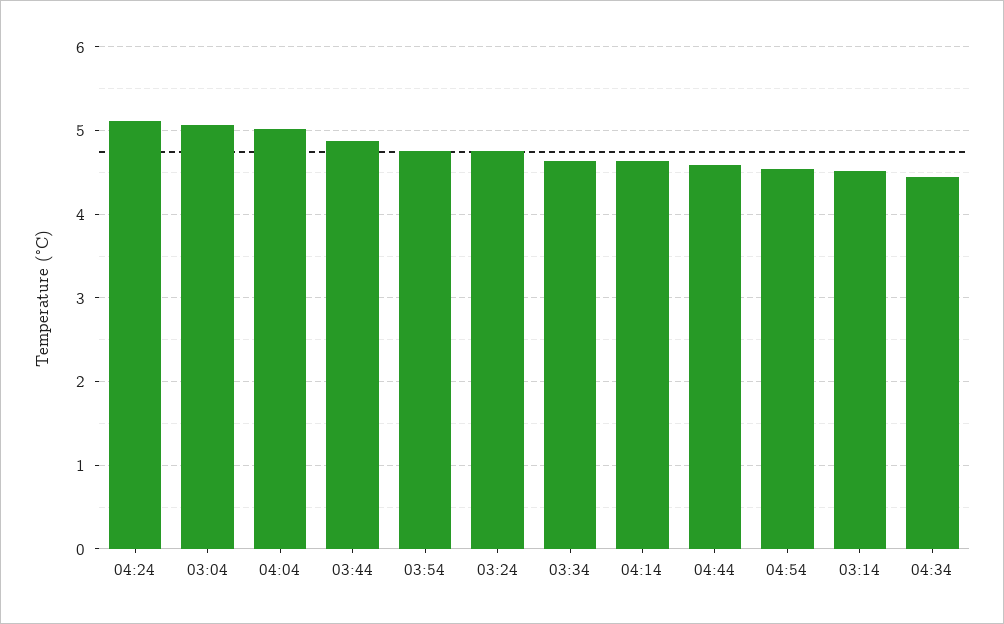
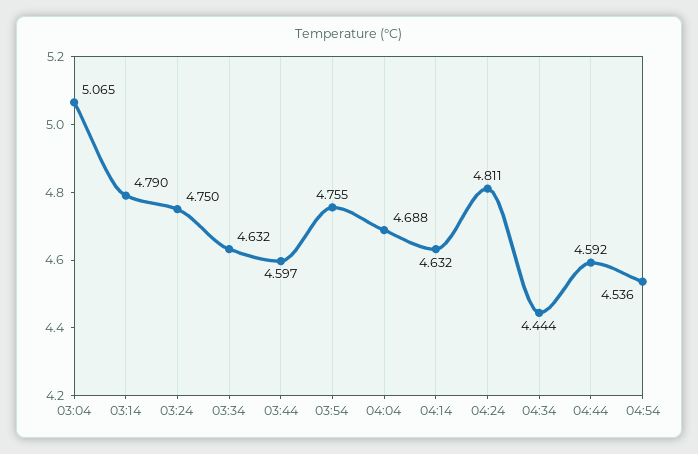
04:24: 5.1 -> 4.811
04:04: 5 -> 4.688
03:44: 4.9 -> 4.597
03:14: 4.5 -> 4.79

